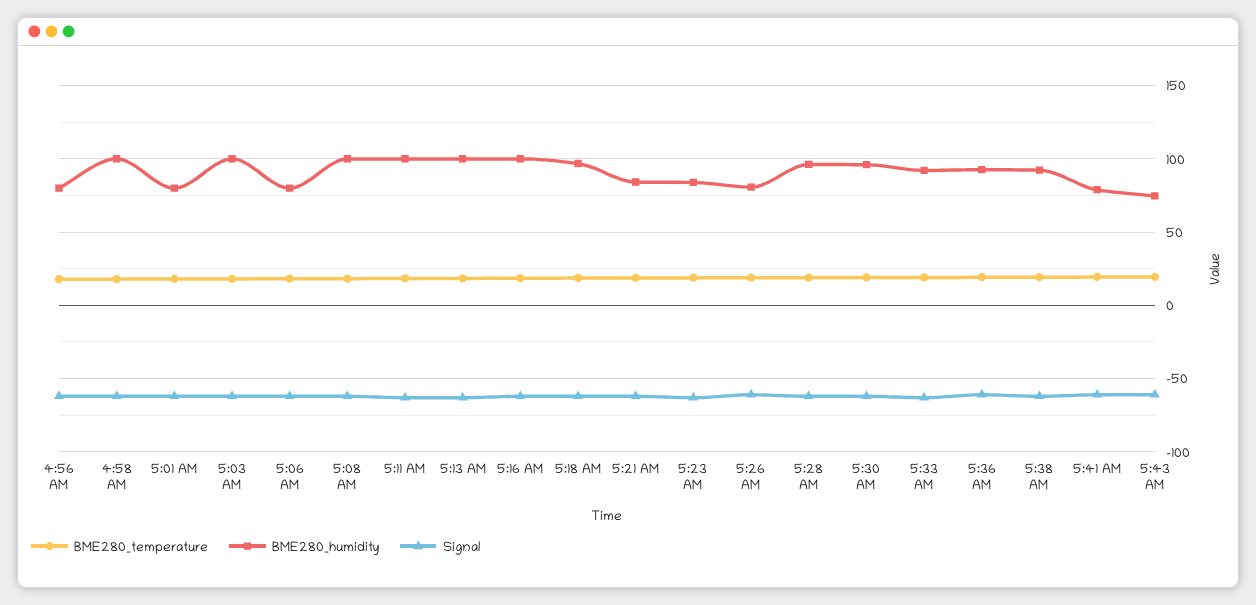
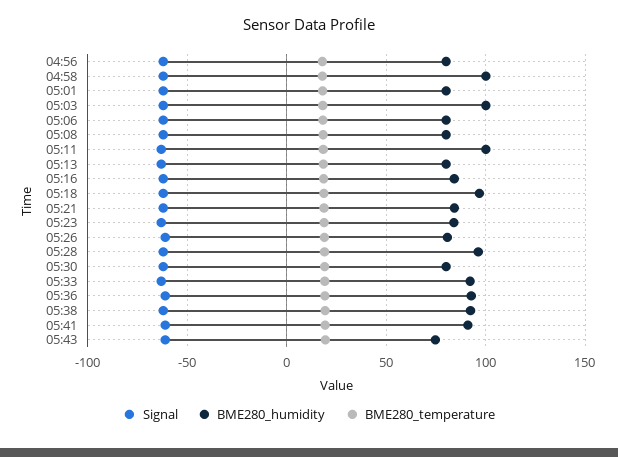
BME280_humidity, 5:08 AM: 100 -> 80
BME280_humidity, 5:13 AM: 100 -> 80
BME280_humidity, 5:16 AM: 100 -> 85
BME280_humidity, 5:30 AM: 95 -> 80
BME280_humidity, 5:41 AM: 80 -> 90

